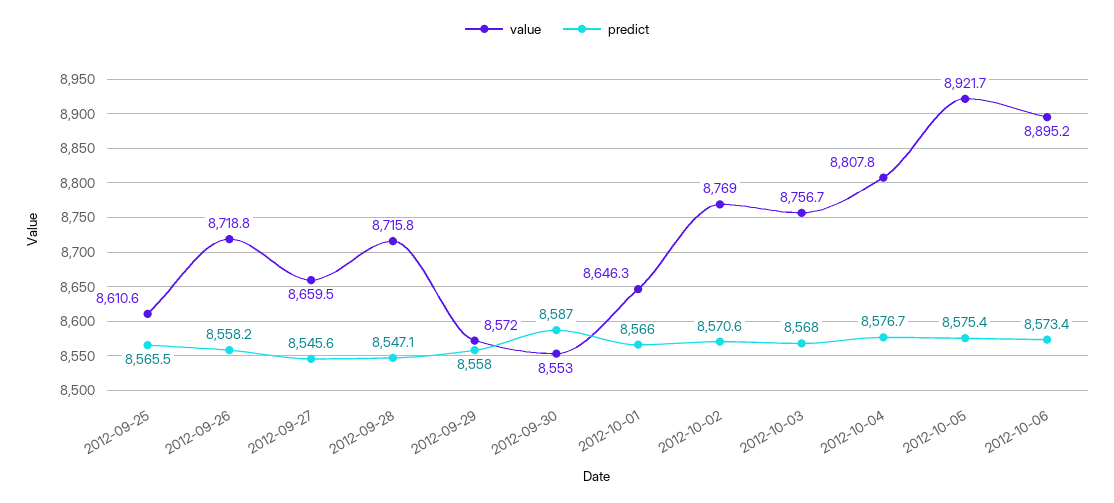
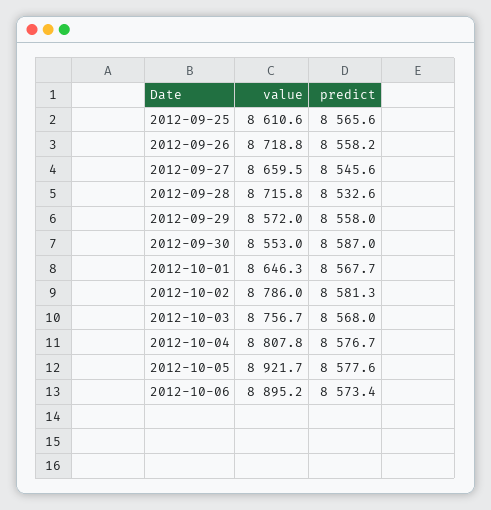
predict, 2012-09-25: 8565.5 -> 8565.6
predict, 2012-09-28: 8547.1 -> 8532.6
predict, 2012-10-01: 8566 -> 8567.7
value, 2012-10-02: 8769 -> 8786
predict, 2012-10-02: 8570.6 -> 8581.3
predict, 2012-10-05: 8575.4 -> 8577.6

